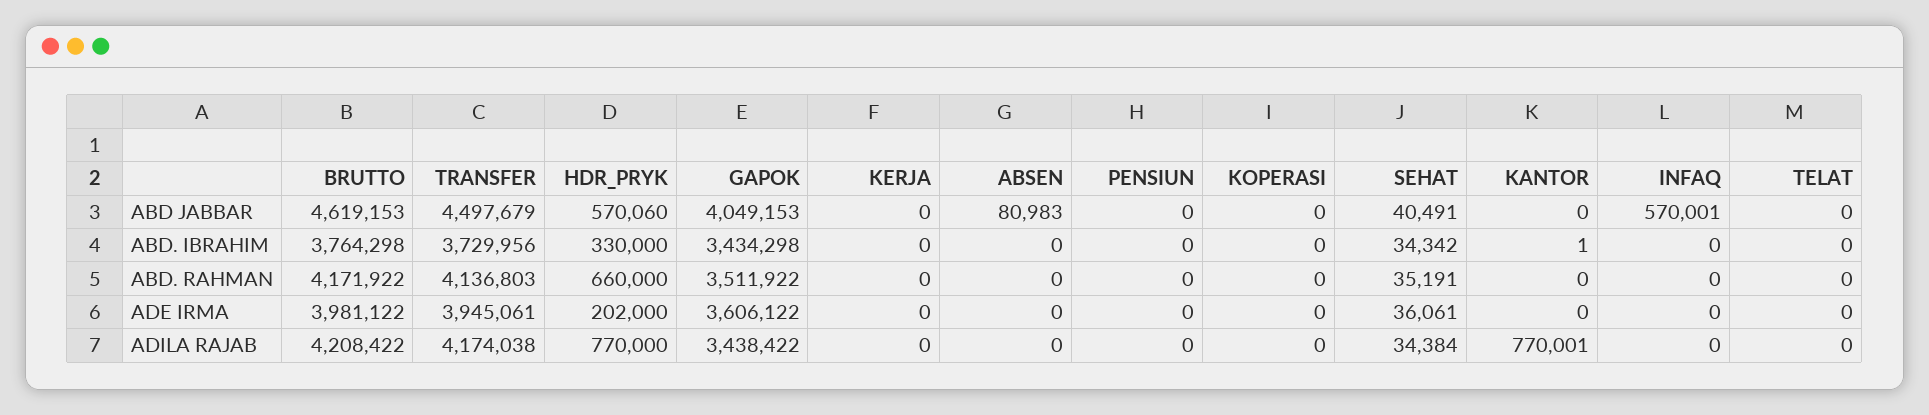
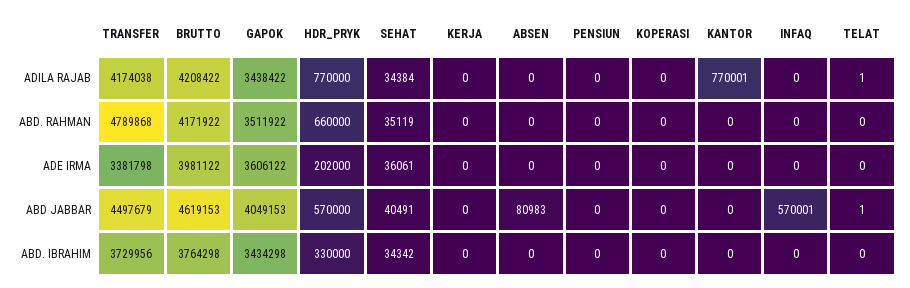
HDR_PRYK, ABD JABBAR: 570060 -> 570000
TELAT, ABD JABBAR: 0 -> 1
KANTOR, ABD. IBRAHIM: 1 -> 0
TRANSFER, ABD. RAHMAN: 4136803 -> 4789868
SEHAT, ABD. RAHMAN: 35191 -> 35119
TRANSFER, ADE IRMA: 3945061 -> 3381798
TELAT, ADILA RAJAB: 0 -> 1

